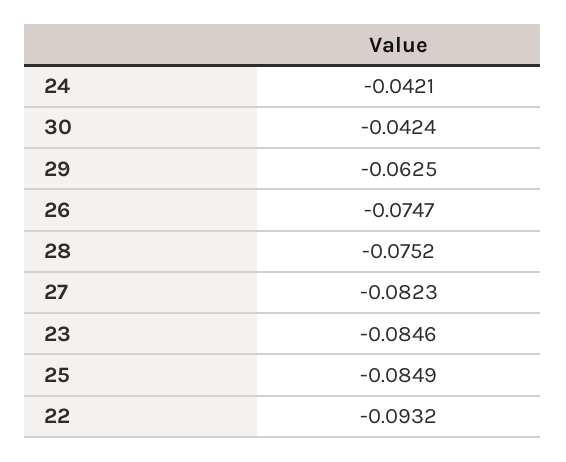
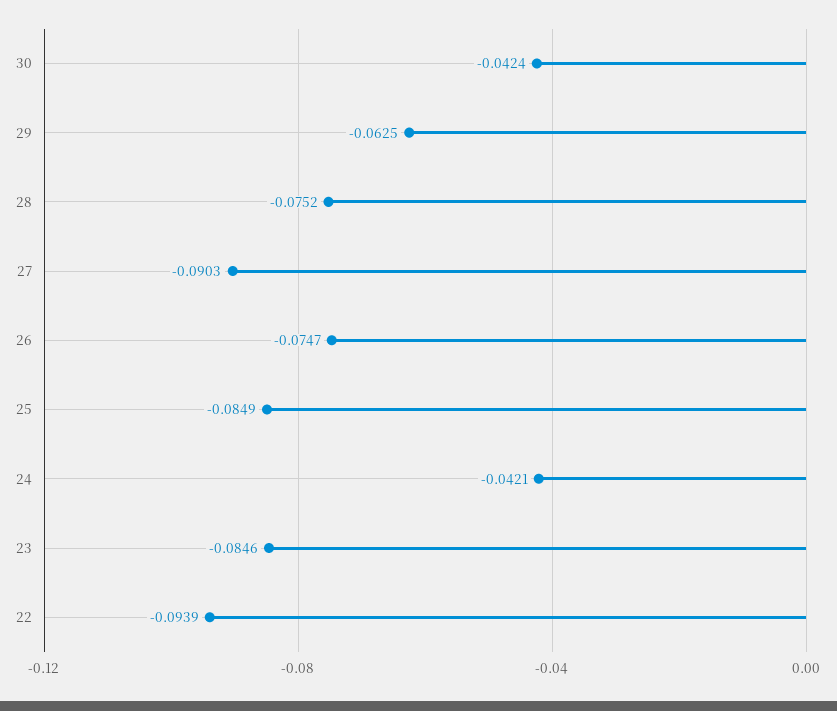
27: -0.0823 -> -0.0903
22: -0.0932 -> -0.0939

